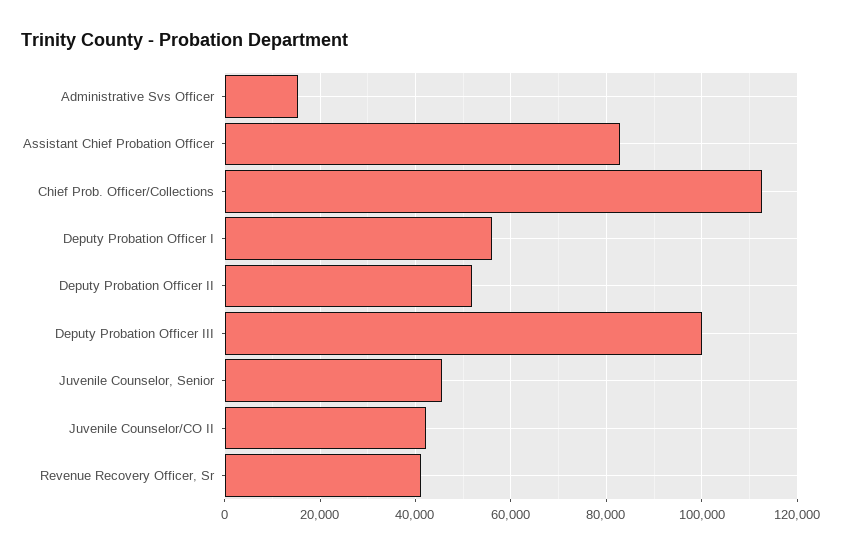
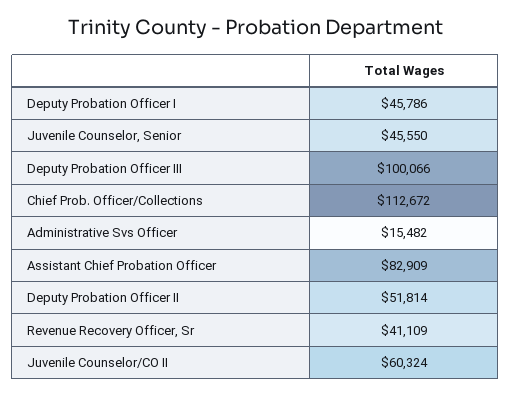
Deputy Probation Officer I: 56000 -> 45786
Juvenile Counselor/CO II: 42000 -> 60324

